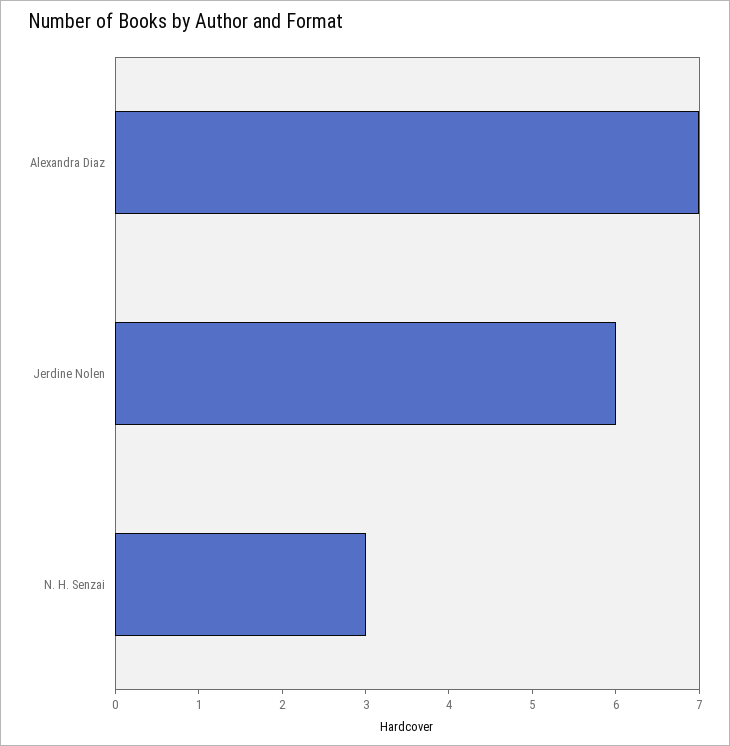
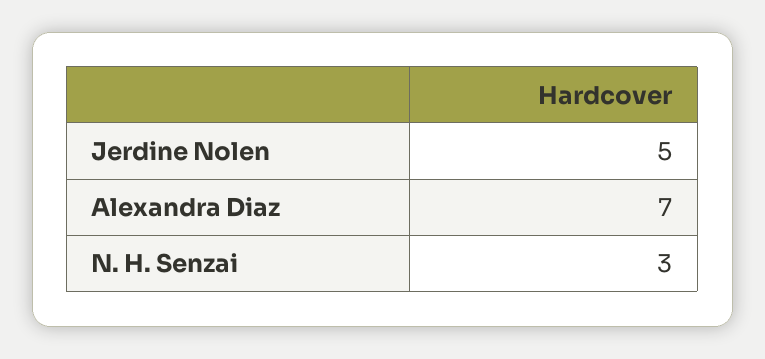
Jerdine Nolen: 6 -> 5

